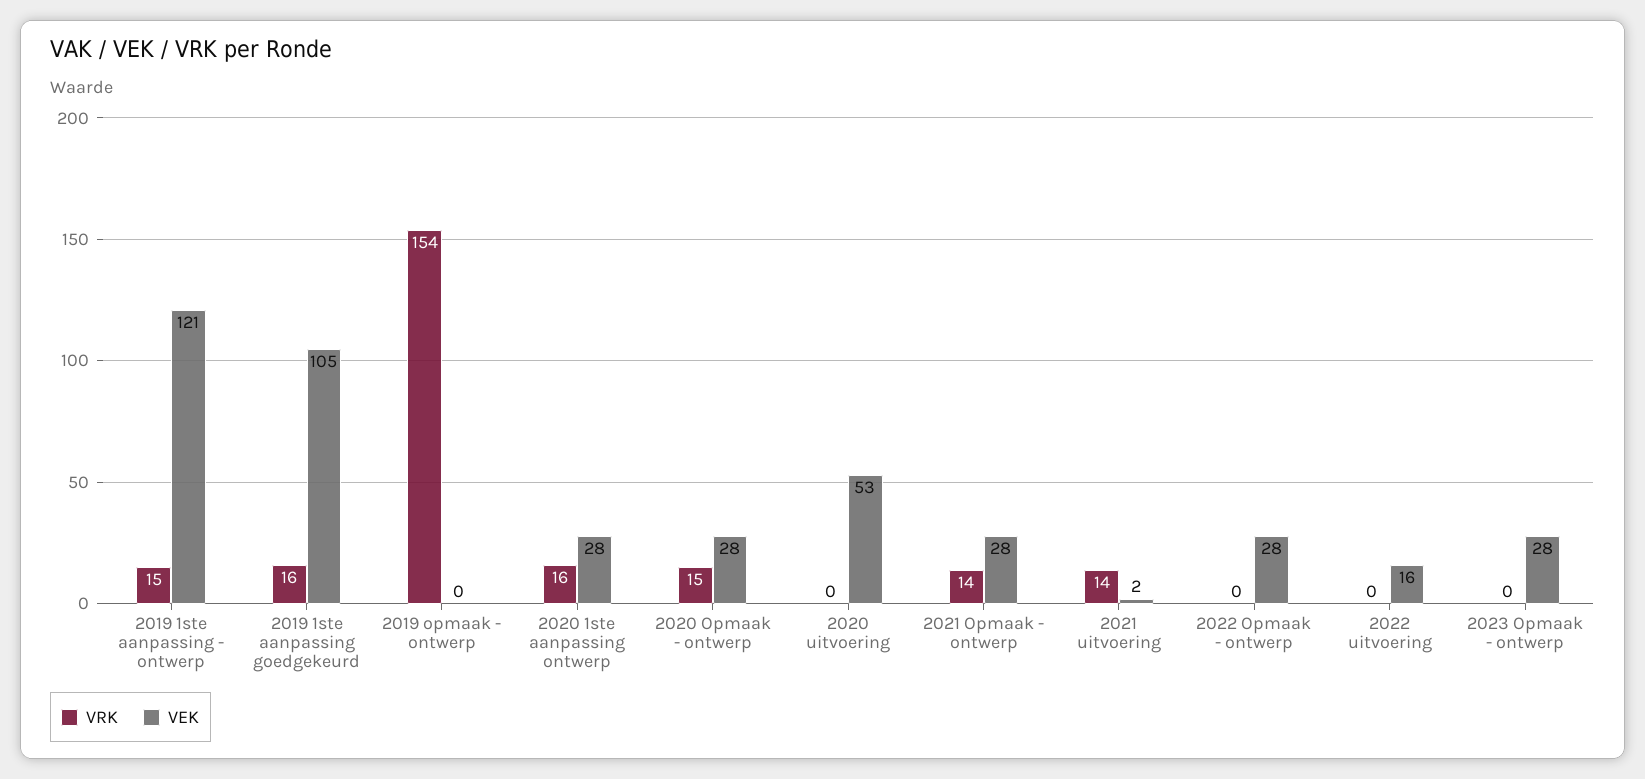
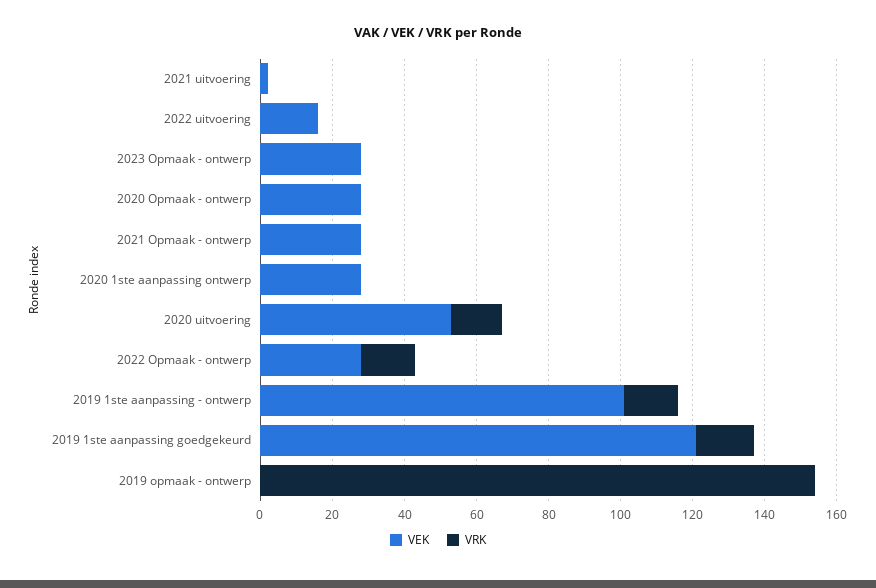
VEK, 2019 1ste aanpassing - ontwerp: 121 -> 100
VEK, 2019 1ste aanpassing goedgekeurd: 105 -> 120
VRK, 2020 1ste aanpassing ontwerp: 16 -> 0
VRK, 2020 Opmaak - ontwerp: 15 -> 0
VRK, 2020 uitvoering: 0 -> 15
VRK, 2021 Opmaak - ontwerp: 14 -> 0
VRK, 2021 uitvoering: 14 -> 0
VRK, 2022 Opmaak - ontwerp: 0 -> 15

